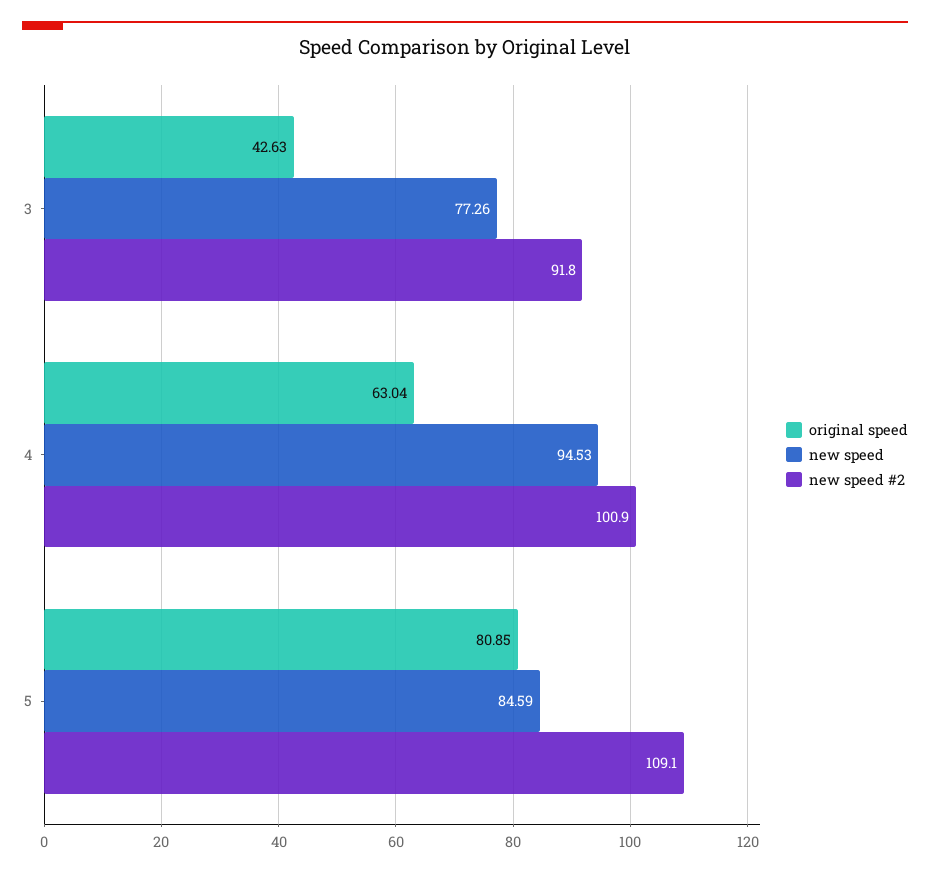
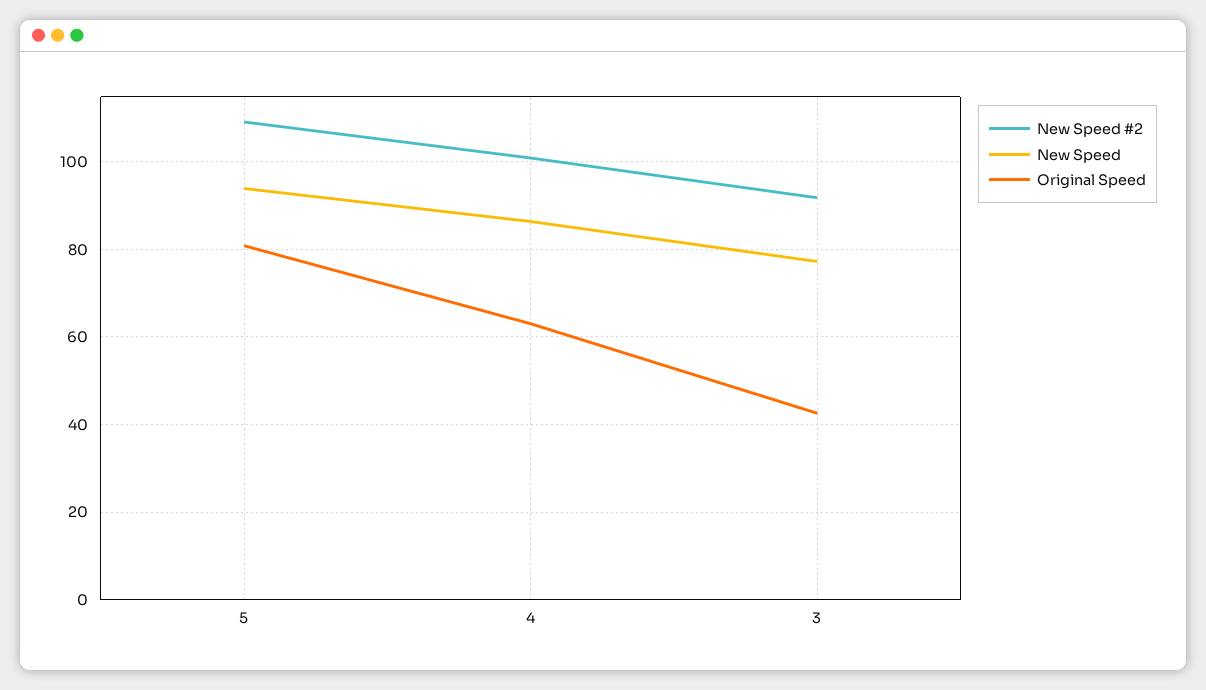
new speed, 4: 94.53 -> 86
new speed, 5: 84.59 -> 94

